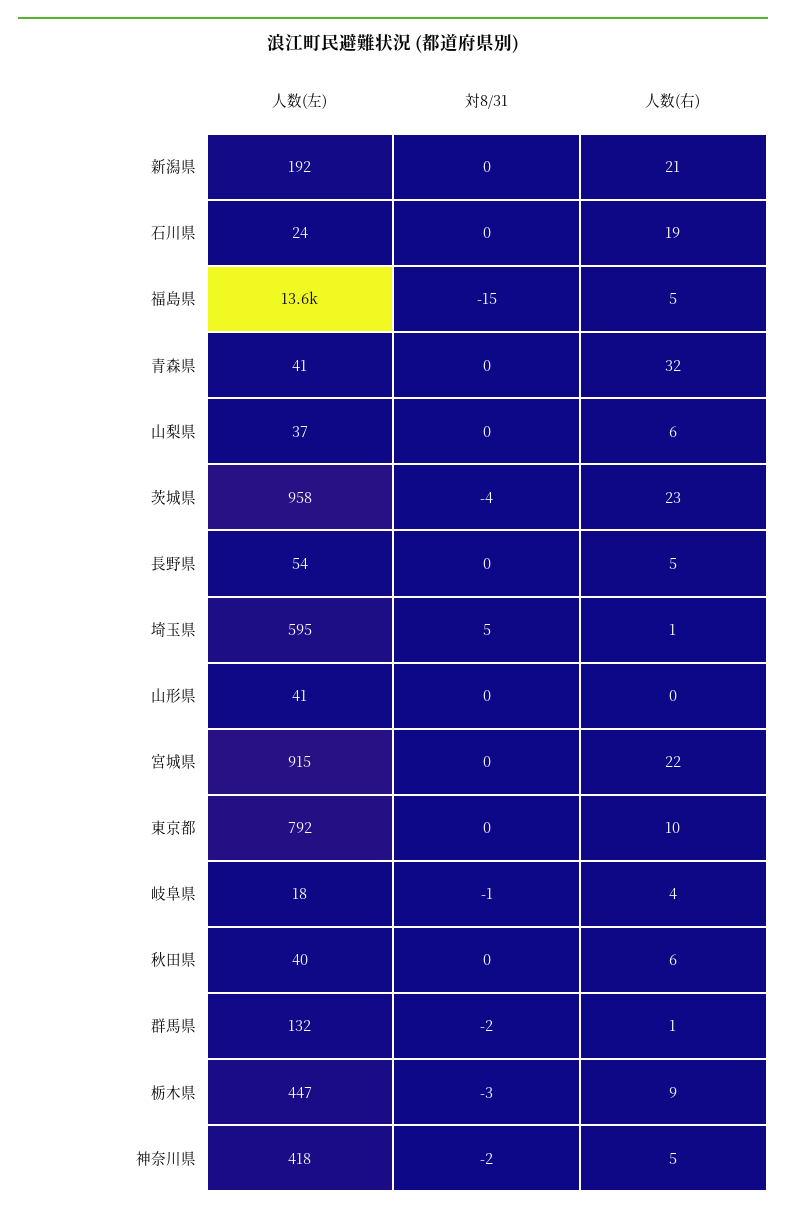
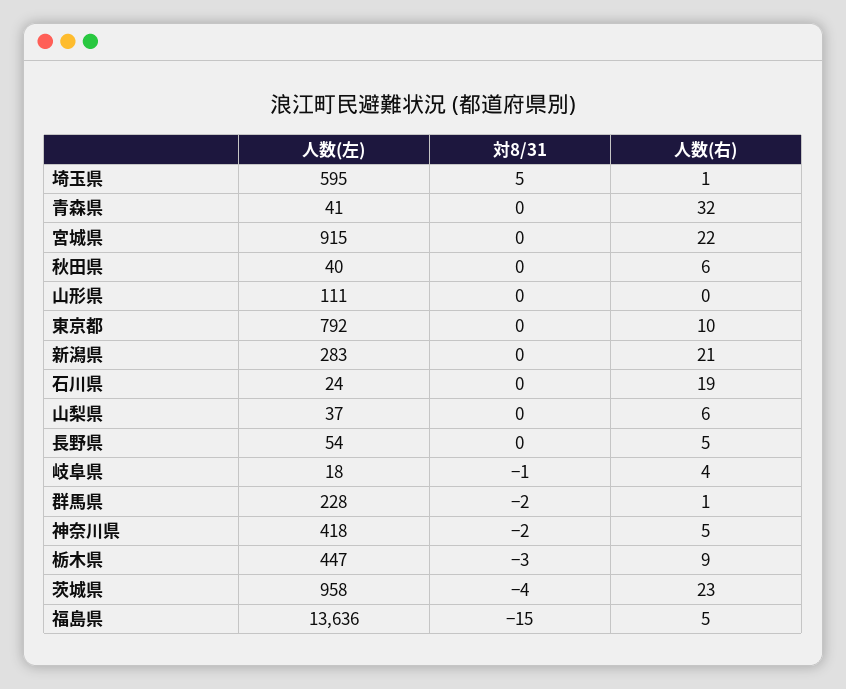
人数(左), 新潟県: 192 -> 283
人数(左), 山形県: 41 -> 111
人数(左), 群馬県: 132 -> 228

